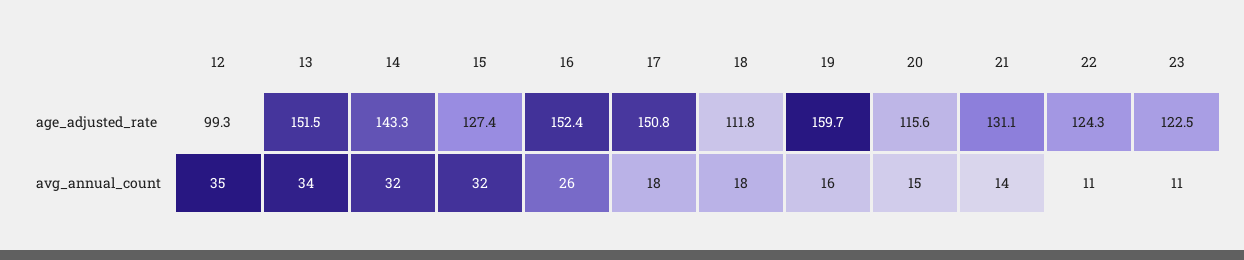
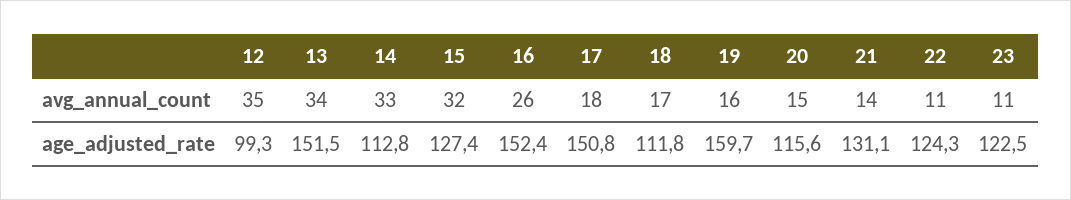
14, age_adjusted_rate: 143.3 -> 112.8
14, avg_annual_count: 32 -> 33
18, avg_annual_count: 18 -> 17

